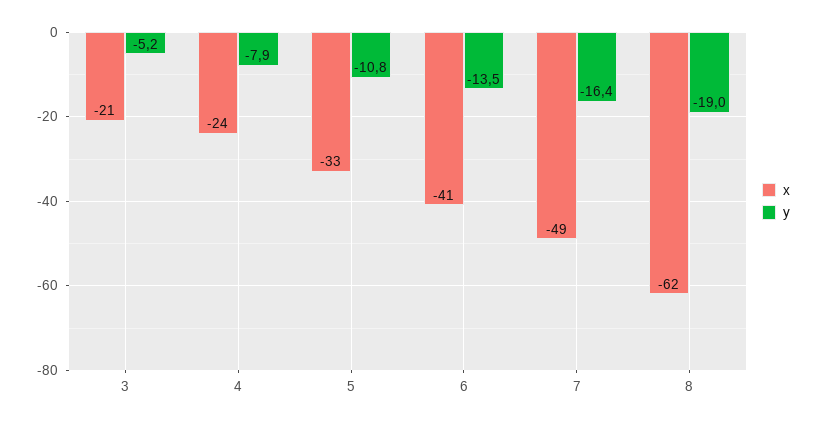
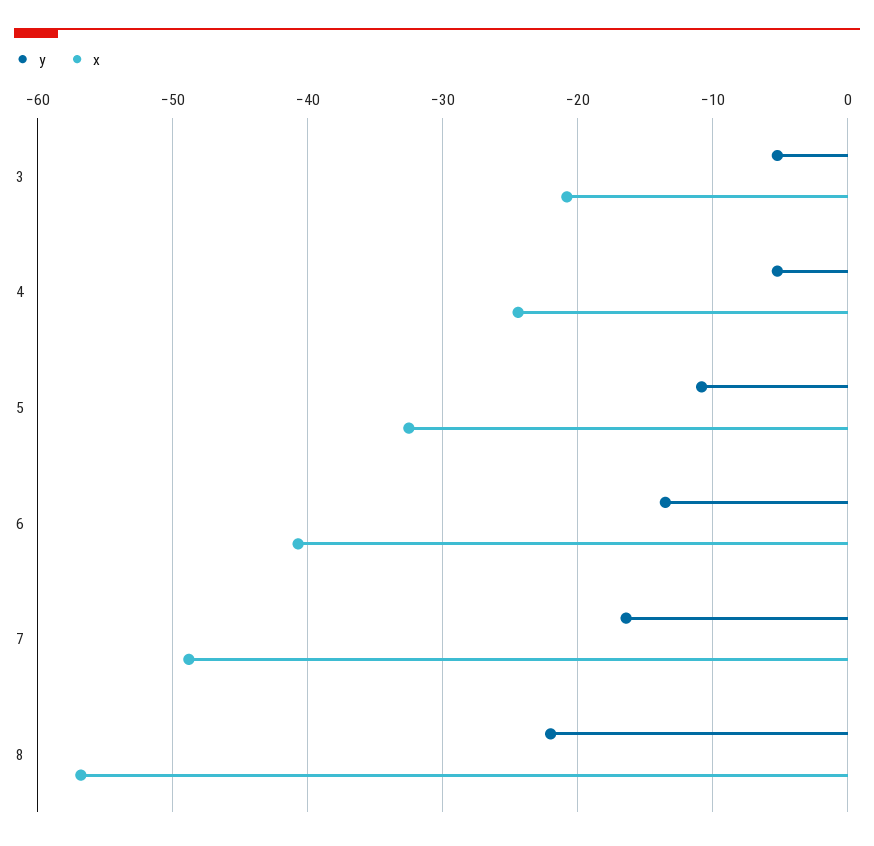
y, 4: -7.9 -> -5
x, 8: -62 -> -57
y, 8: -19 -> -22

